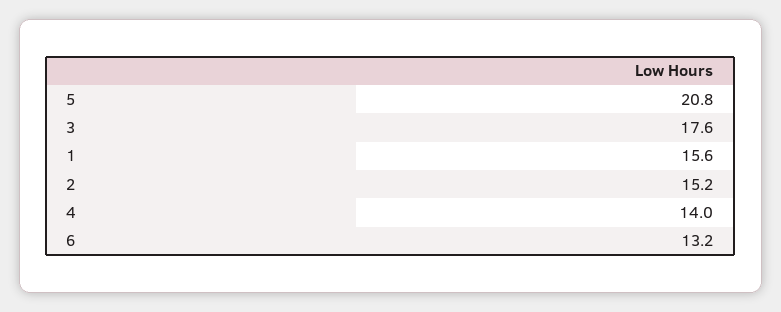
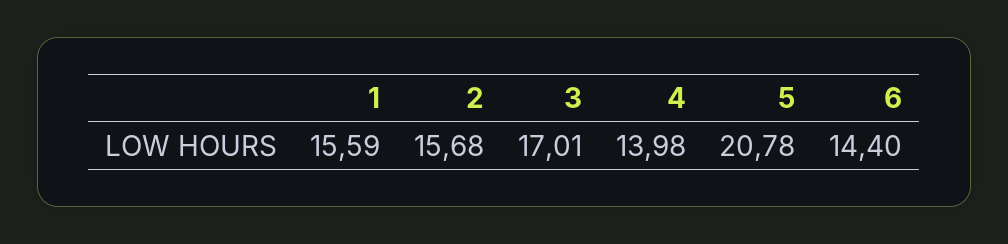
3: 17.6 -> 17.01
2: 15.2 -> 15.68
6: 13.2 -> 14.4

